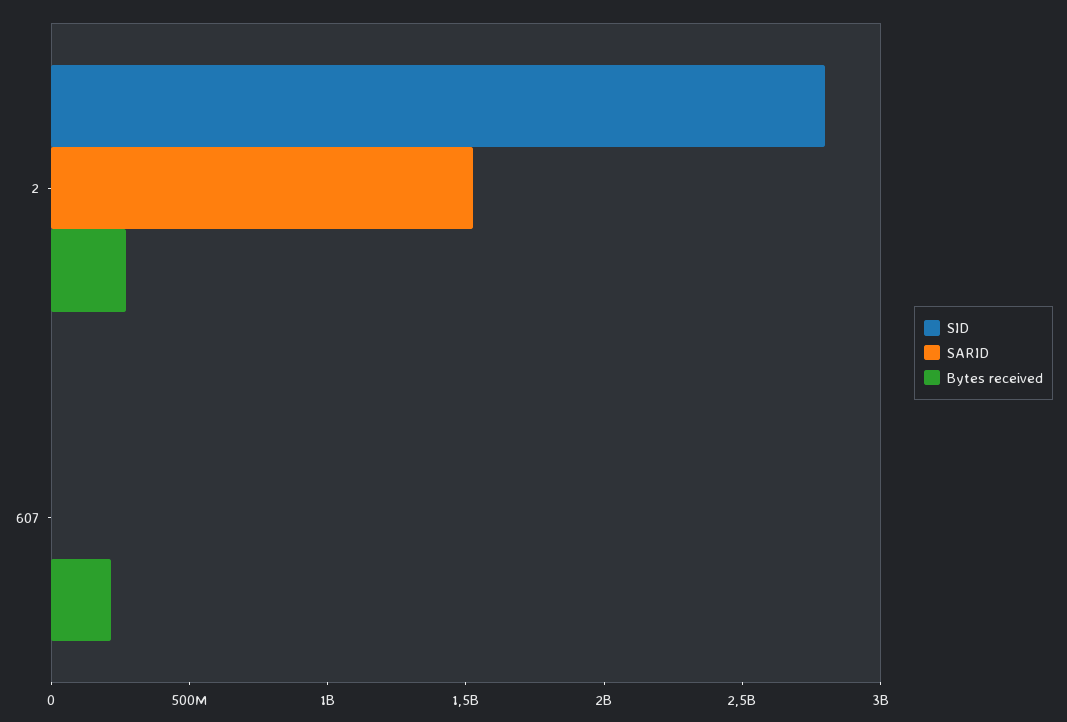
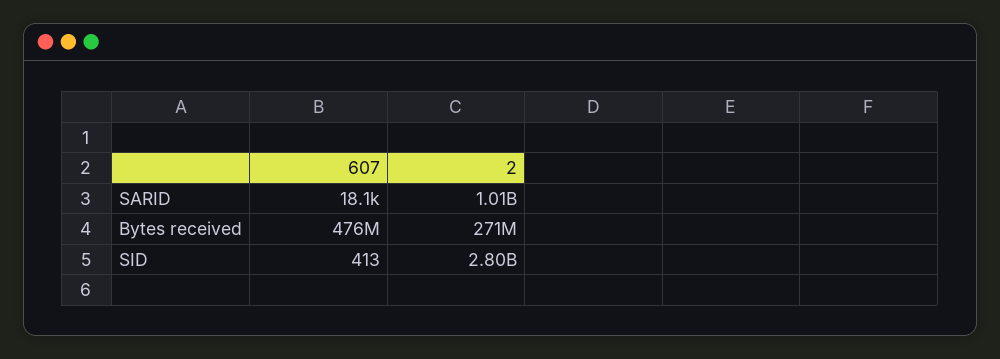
SARID, 2: 1500000000 -> 1010000000
Bytes received, 607: 200000000 -> 476000000

